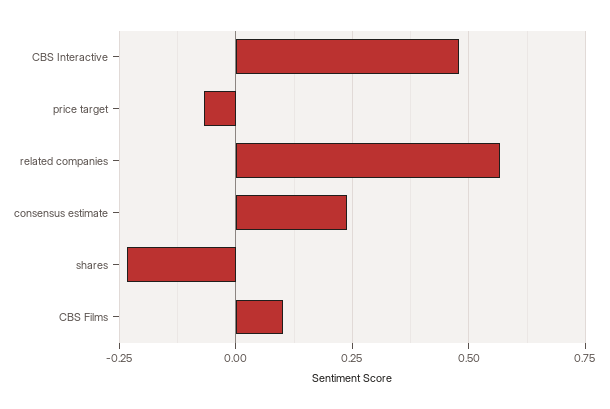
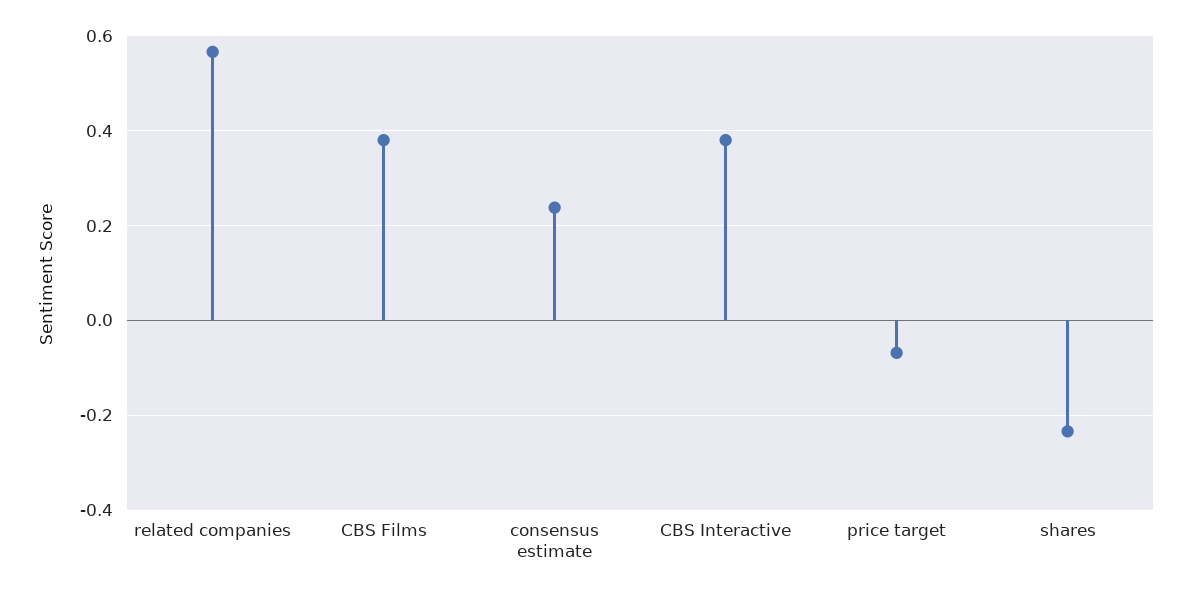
CBS Interactive: 0.475 -> 0.38
CBS Films: 0.1 -> 0.38

